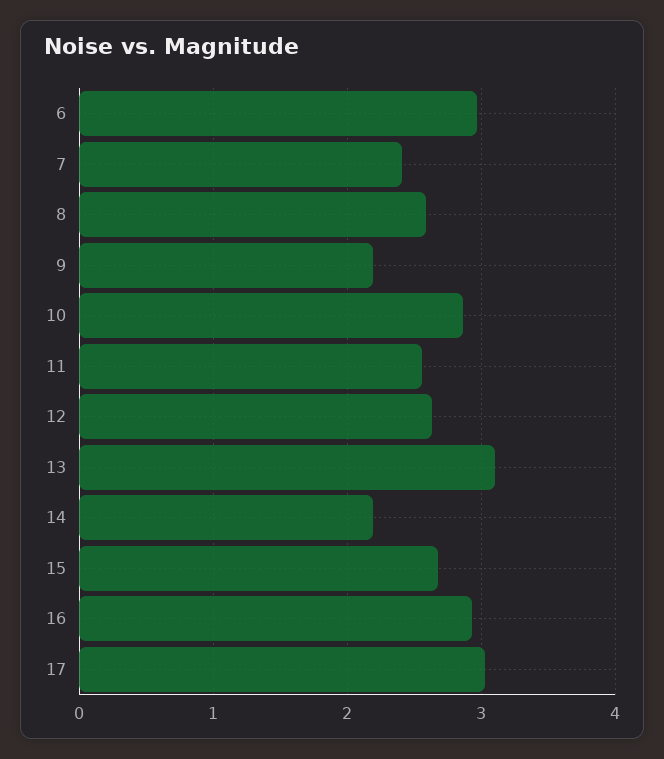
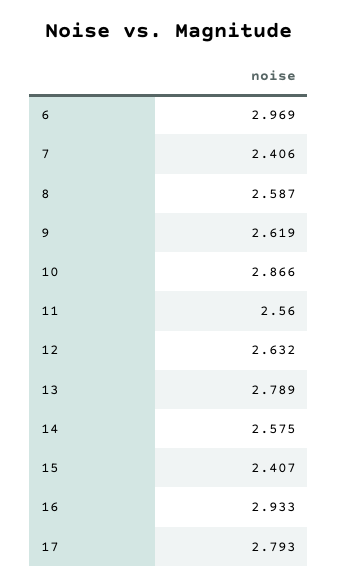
9: 2.2 -> 2.619
13: 3.1 -> 2.789
14: 2.2 -> 2.575
15: 2.7 -> 2.407
17: 3 -> 2.793

